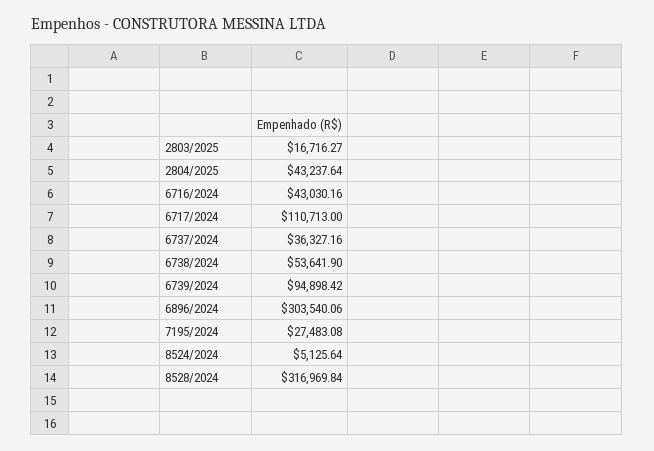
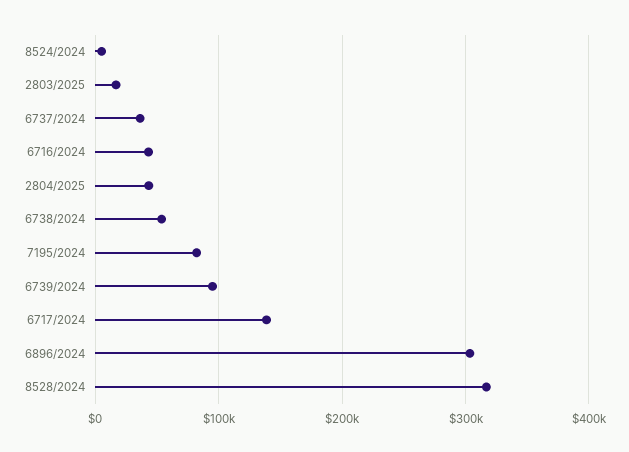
6717/2024: 110713 -> 140000
7195/2024: 27483.08 -> 80000

